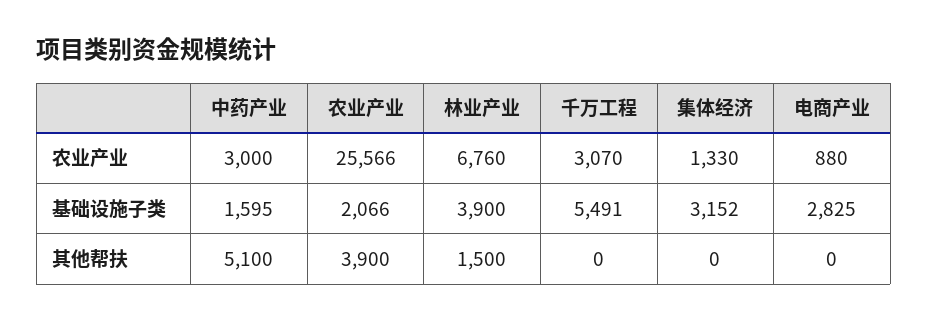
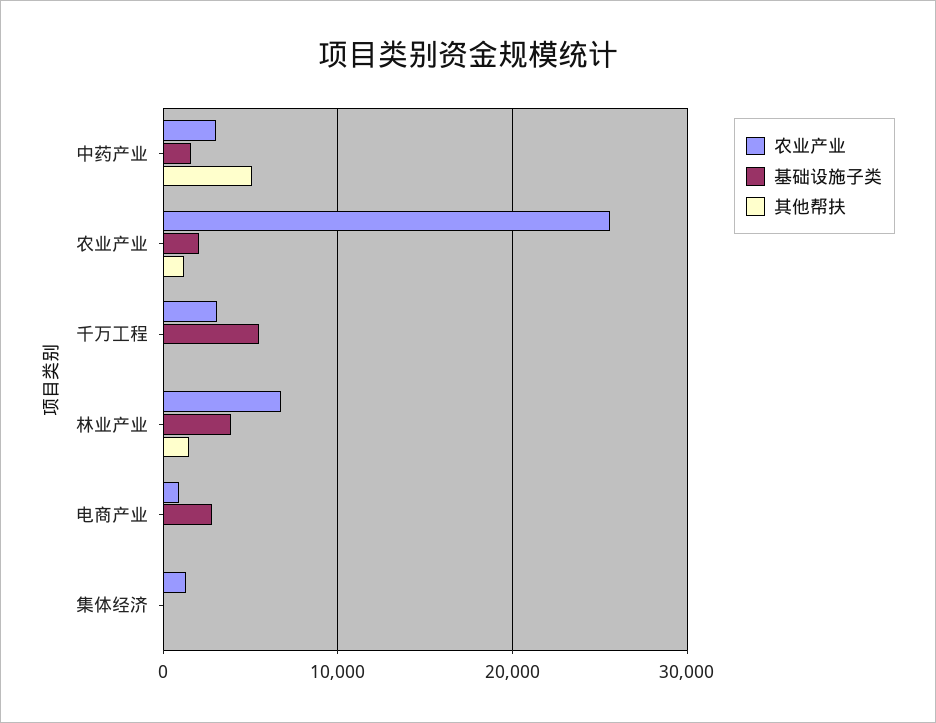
基础设施子类, 集体经济: 3152 -> 0
其他帮扶, 农业产业: 3900 -> 1000

